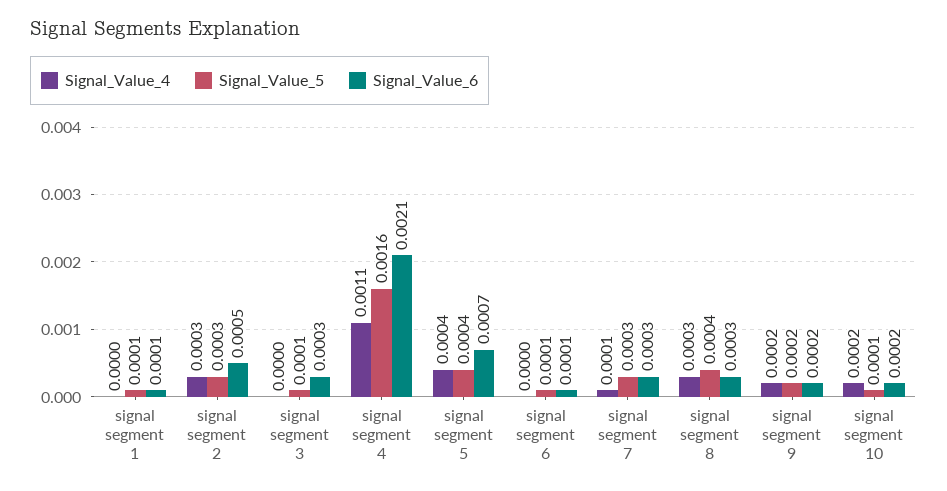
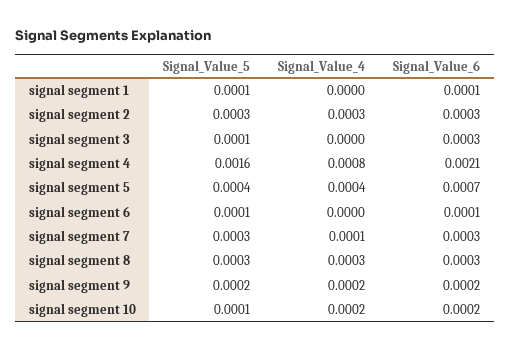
Signal_Value_6, signal segment 2: 0.0005 -> 0.0003
Signal_Value_4, signal segment 4: 0.0011 -> 0.0008
Signal_Value_5, signal segment 8: 0.0004 -> 0.0003

